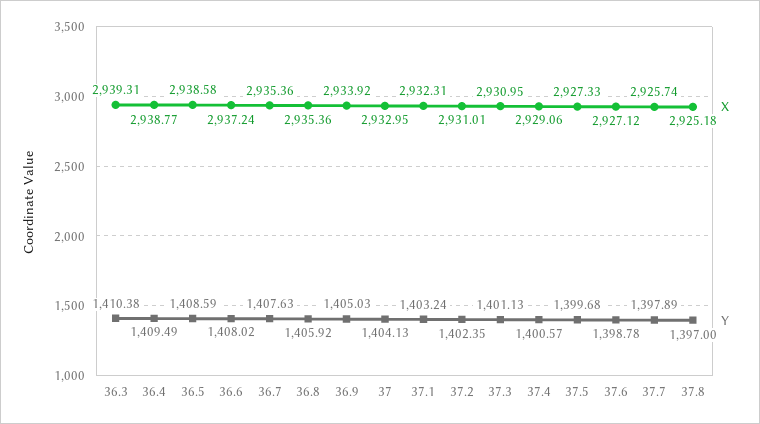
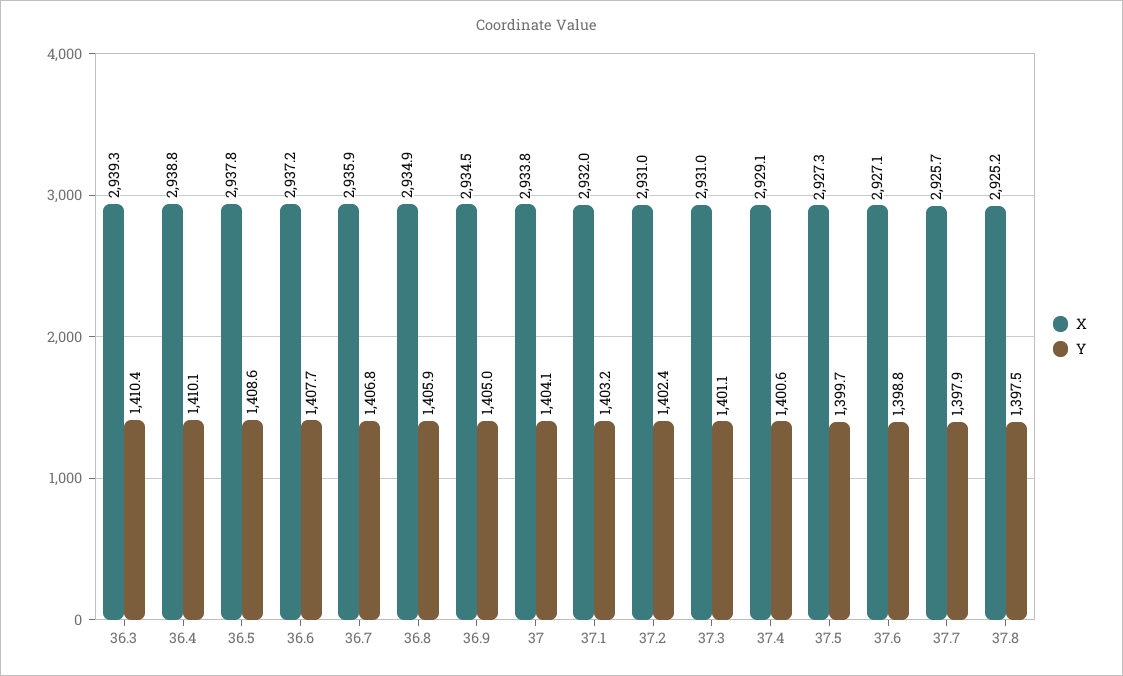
Y, 36.4: 1409.49 -> 1410.1
X, 36.5: 2938.58 -> 2937.8
Y, 36.6: 1408.02 -> 1407.7
X, 36.7: 2935.36 -> 2935.9
Y, 36.7: 1407.63 -> 1406.8
X, 36.8: 2935.36 -> 2934.9
X, 36.9: 2933.92 -> 2934.5
X, 37: 2932.95 -> 2933.8
X, 37.1: 2932.31 -> 2932
Y, 37.8: 1397 -> 1397.5

